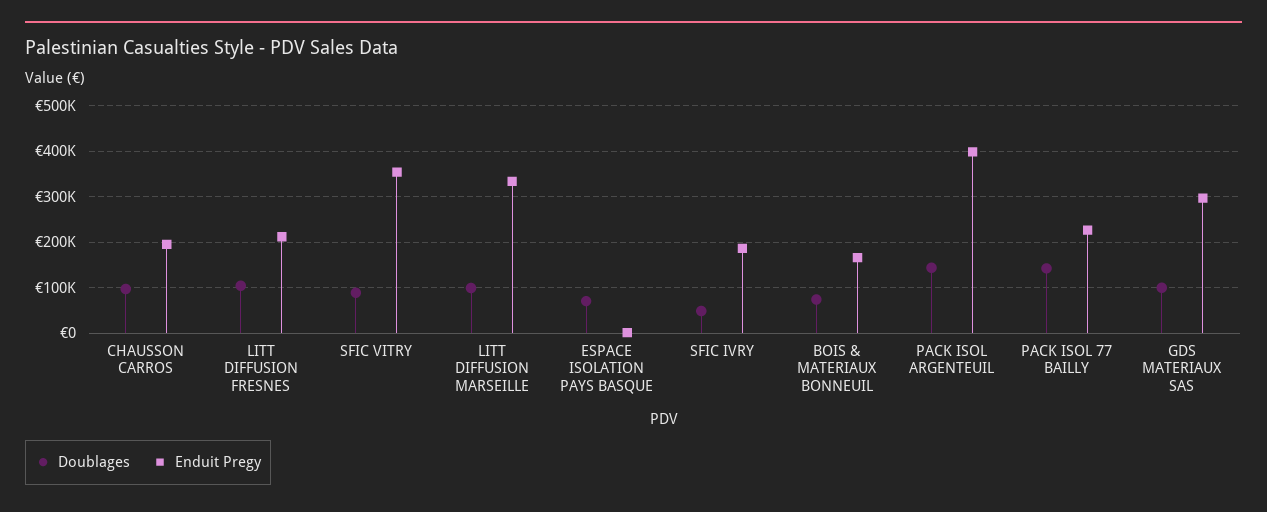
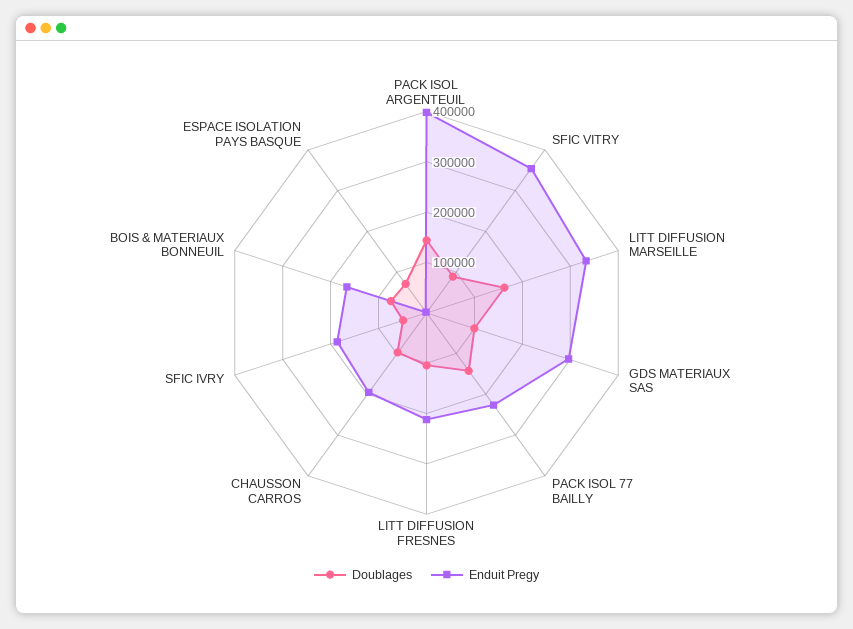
Doublages, LITT DIFFUSION MARSEILLE: 100000 -> 160000

